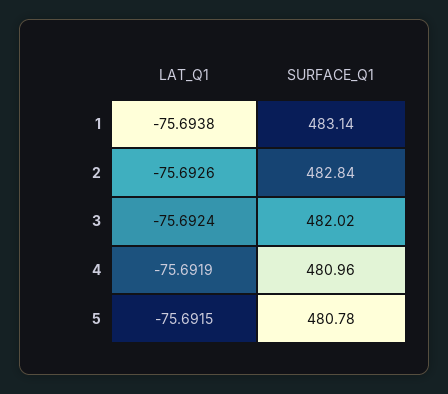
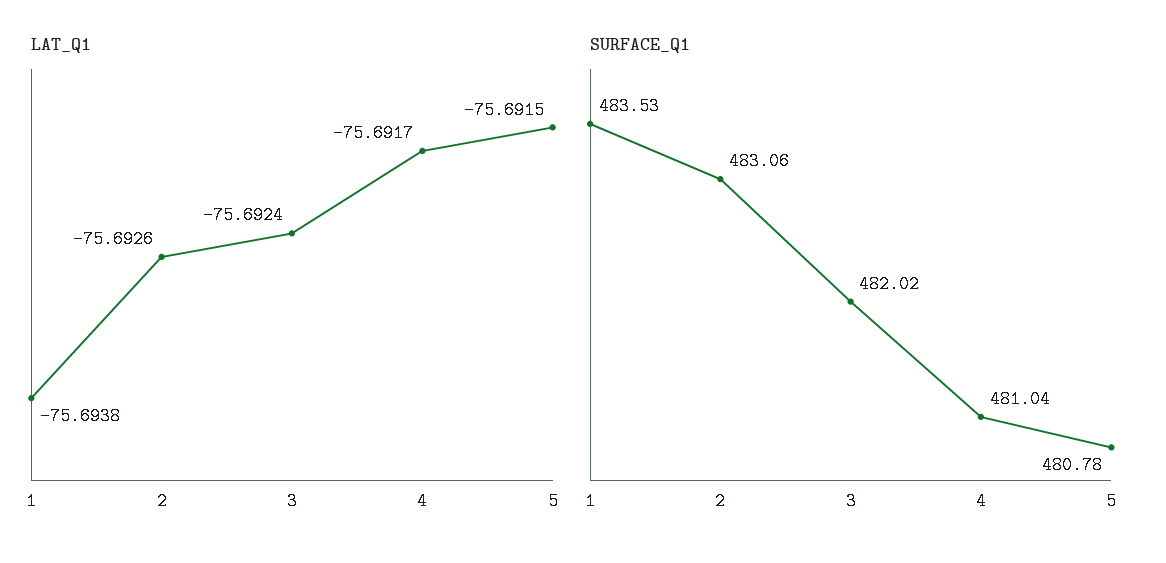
SURFACE_Q1, 1: 483.14 -> 483.53
SURFACE_Q1, 2: 482.84 -> 483.06
LAT_Q1, 4: -75.6919 -> -75.6917
SURFACE_Q1, 4: 480.96 -> 481.04

